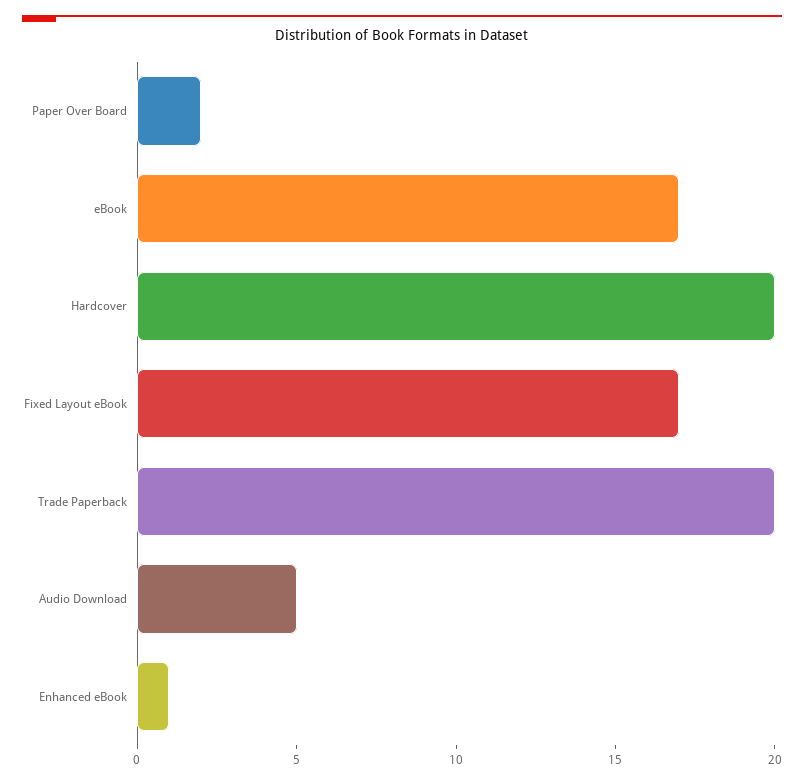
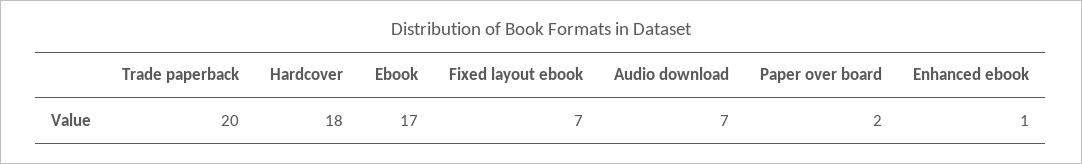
Hardcover: 20 -> 18
Fixed Layout eBook: 17 -> 7
Audio Download: 5 -> 7

